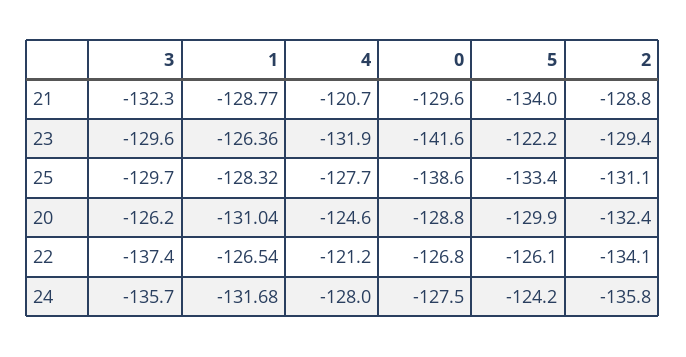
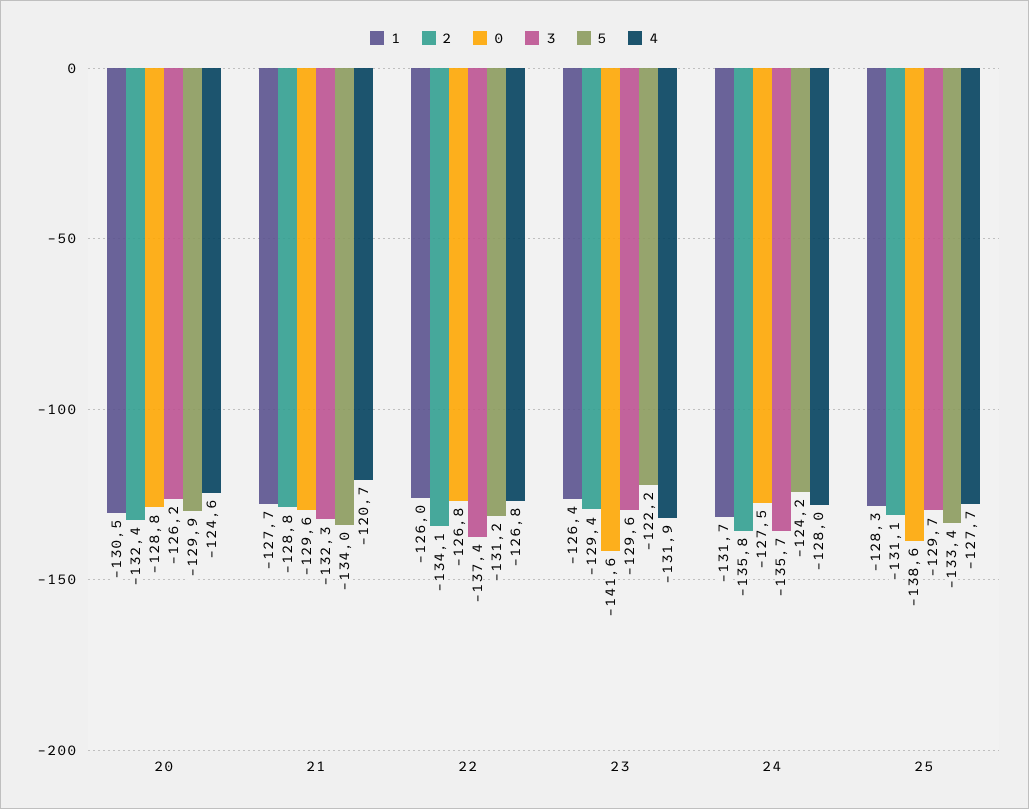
1, 21: -128.77 -> -127.7
1, 20: -131.04 -> -130.5
1, 22: -126.54 -> -126
4, 22: -121.2 -> -126.8
5, 22: -126.1 -> -131.2

